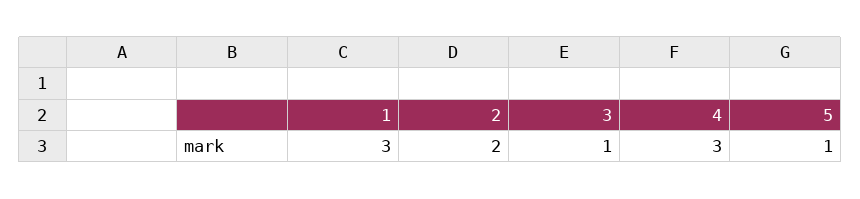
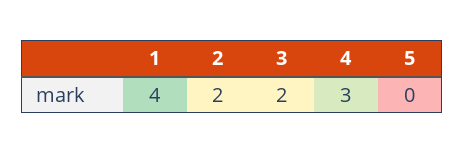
1: 3 -> 4
3: 1 -> 2
5: 1 -> 0

